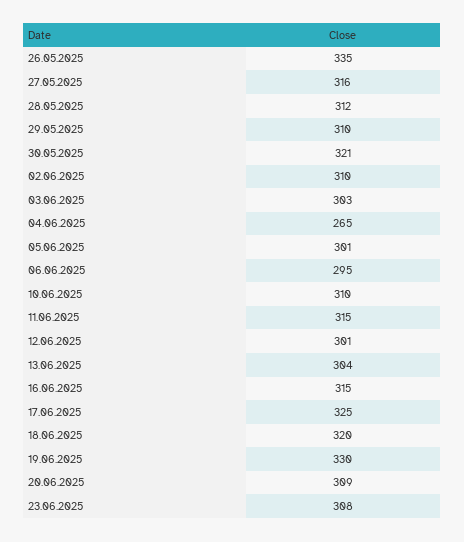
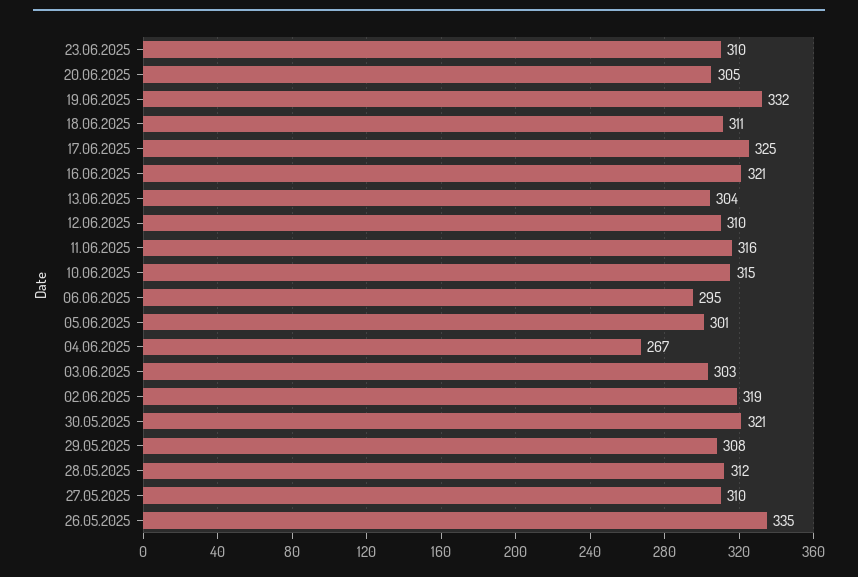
27.05.2025: 316 -> 310
29.05.2025: 310 -> 308
02.06.2025: 310 -> 319
04.06.2025: 265 -> 267
10.06.2025: 310 -> 315
11.06.2025: 315 -> 316
12.06.2025: 301 -> 310
16.06.2025: 315 -> 321
18.06.2025: 320 -> 311
19.06.2025: 330 -> 332
20.06.2025: 309 -> 305
23.06.2025: 308 -> 310

